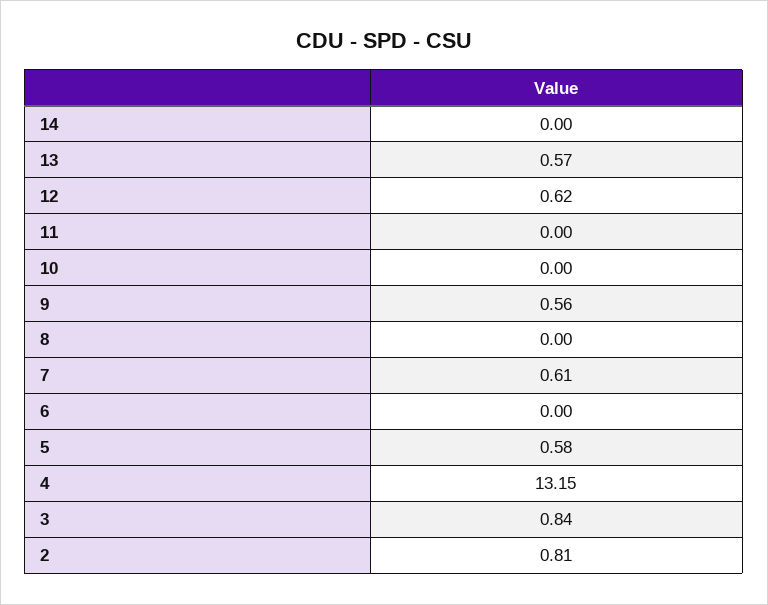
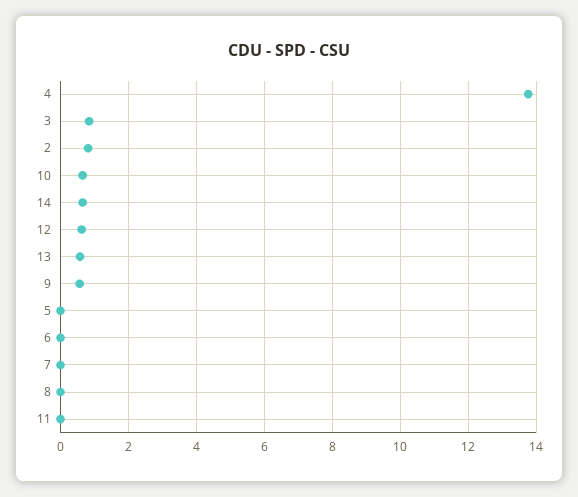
14: 0 -> 0.6
10: 0 -> 0.6
7: 0.61 -> 0
5: 0.58 -> 0
4: 13.15 -> 13.8

